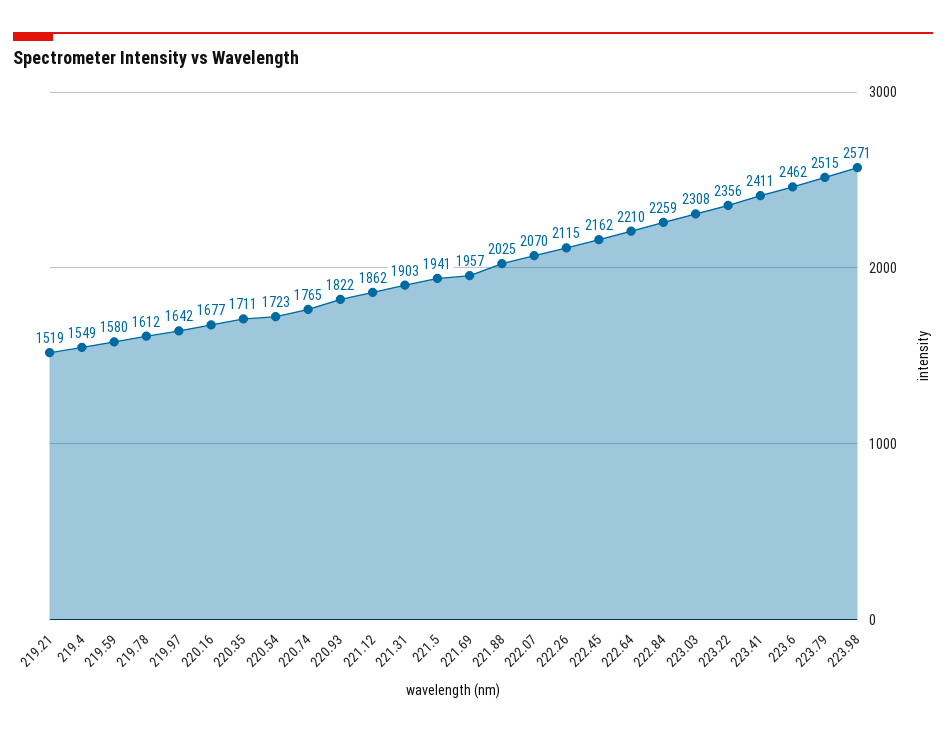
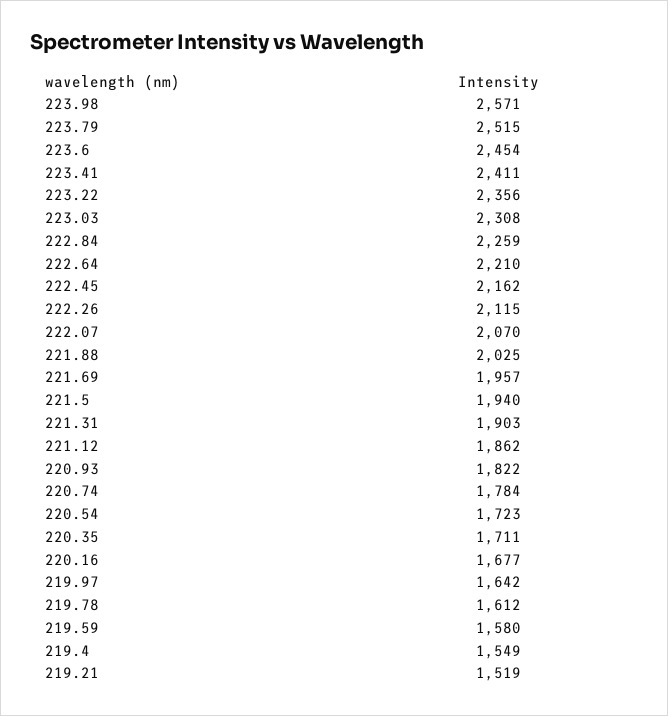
220.74: 1765 -> 1784
221.5: 1941 -> 1940
223.6: 2462 -> 2454

